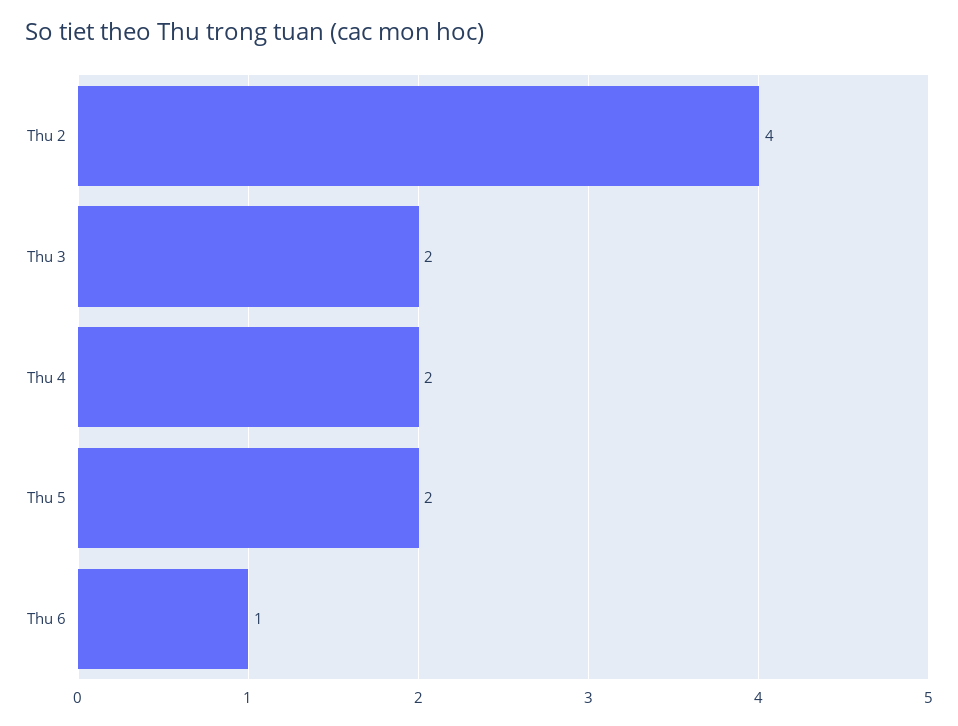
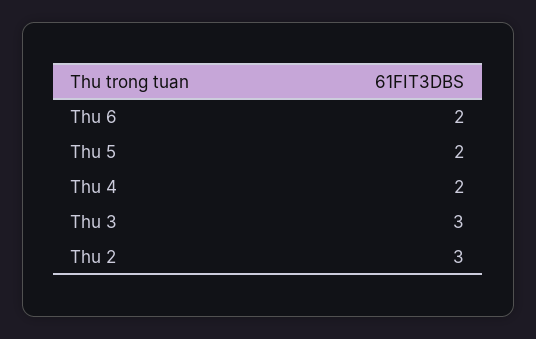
Thu 2: 4 -> 3
Thu 3: 2 -> 3
Thu 6: 1 -> 2

